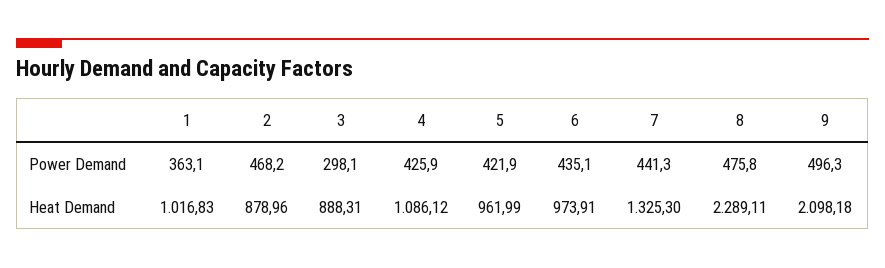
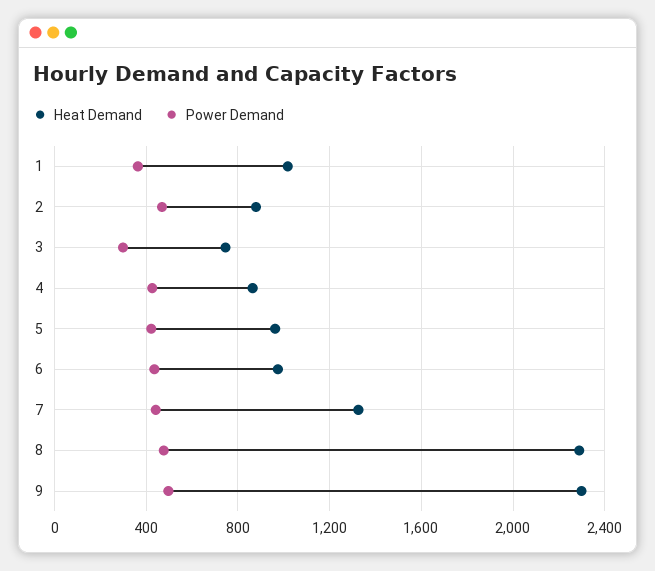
Heat Demand, 3: 888.31 -> 750
Heat Demand, 4: 1086.12 -> 850
Heat Demand, 9: 2098.18 -> 2300

